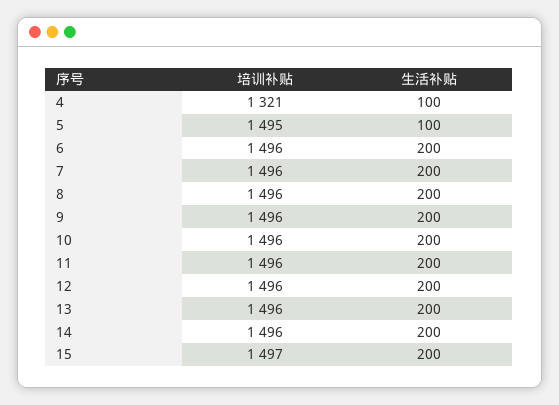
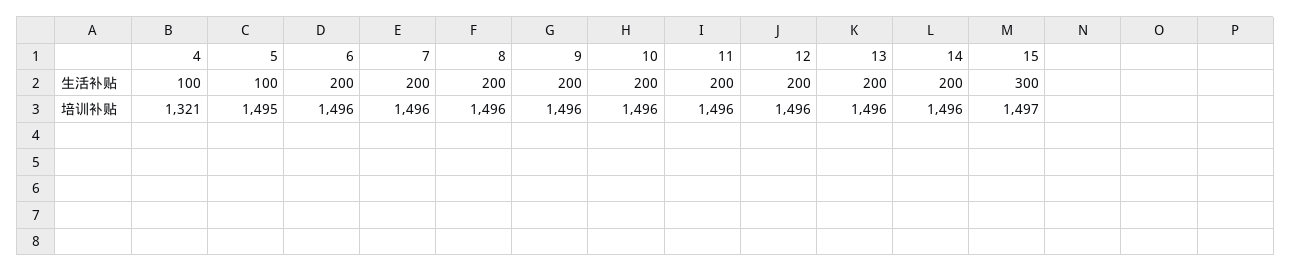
生活补贴, 15: 200 -> 300

